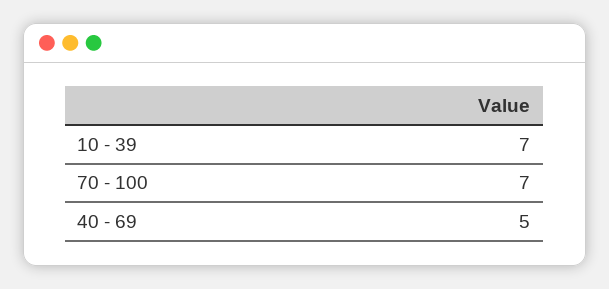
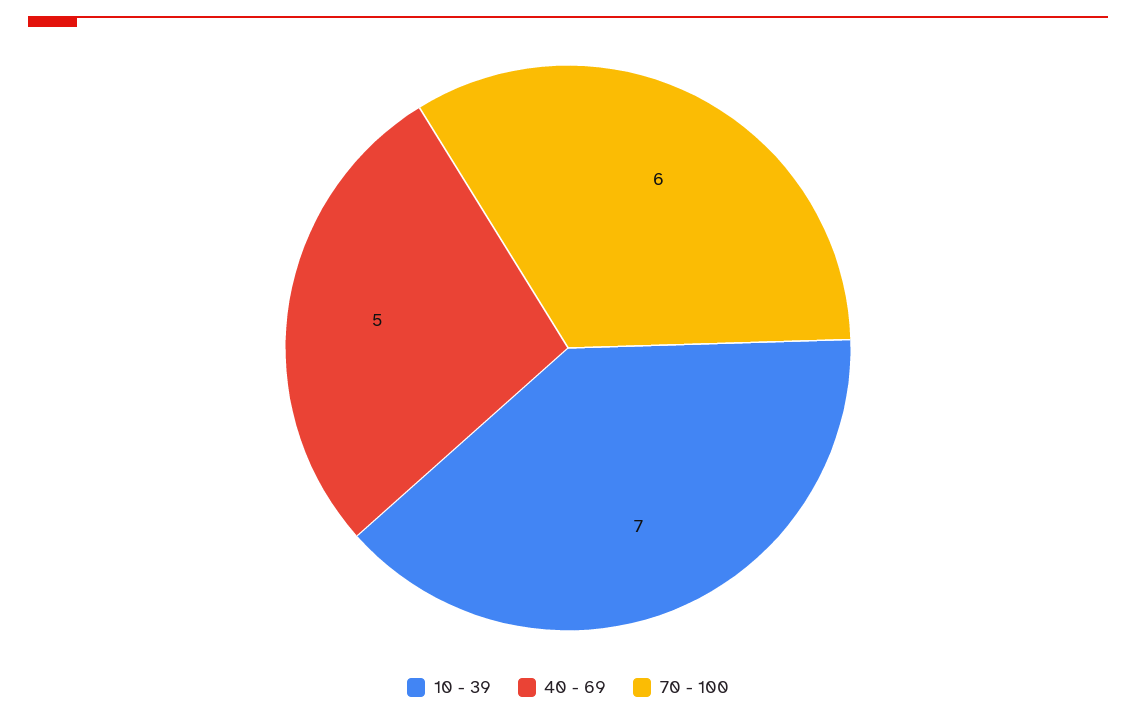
70 - 100: 7 -> 6

